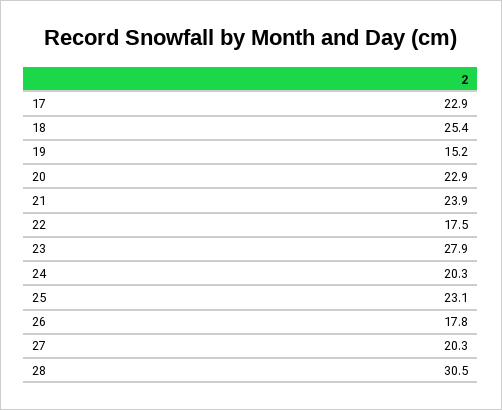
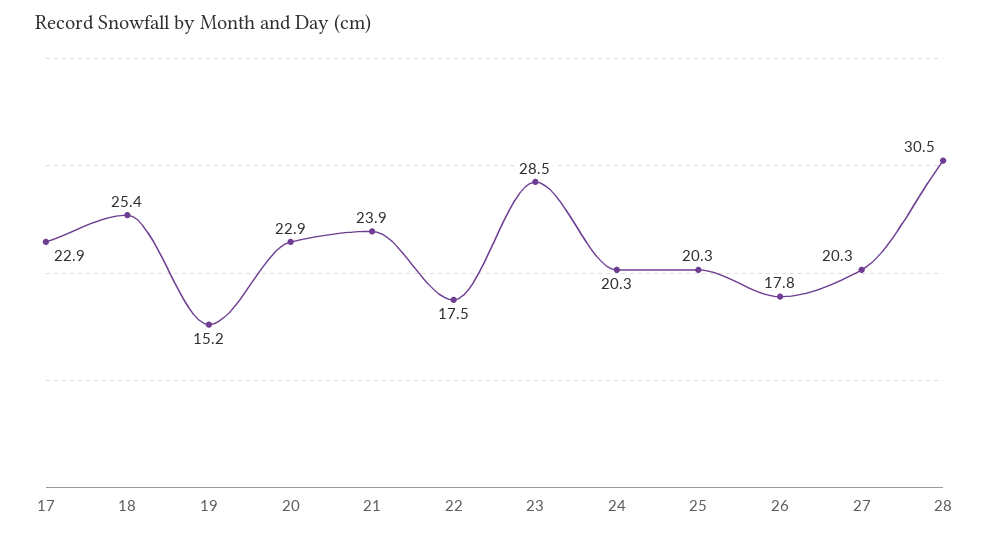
23: 27.9 -> 28.5
25: 23.1 -> 20.3

